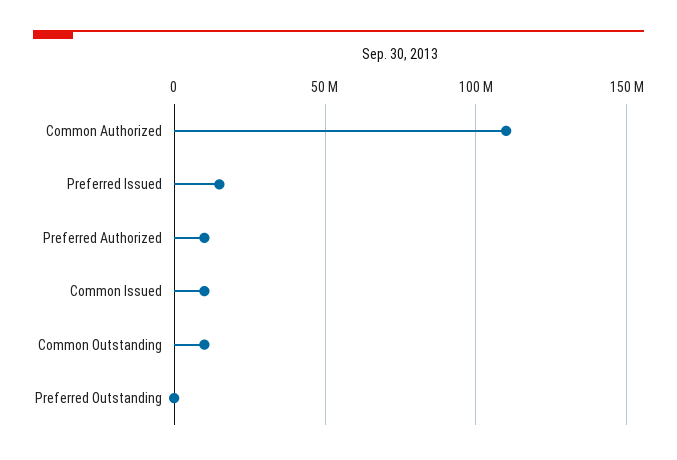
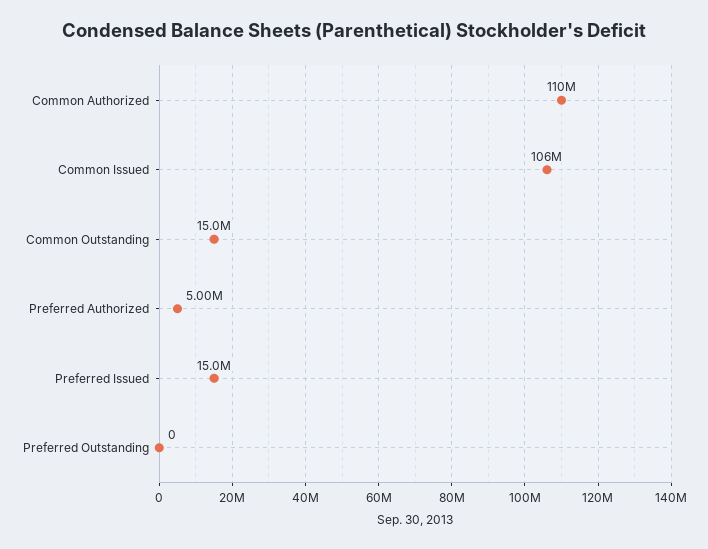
Preferred Authorized: 10000000 -> 5000000
Common Issued: 10000000 -> 106000000
Common Outstanding: 10000000 -> 15000000

